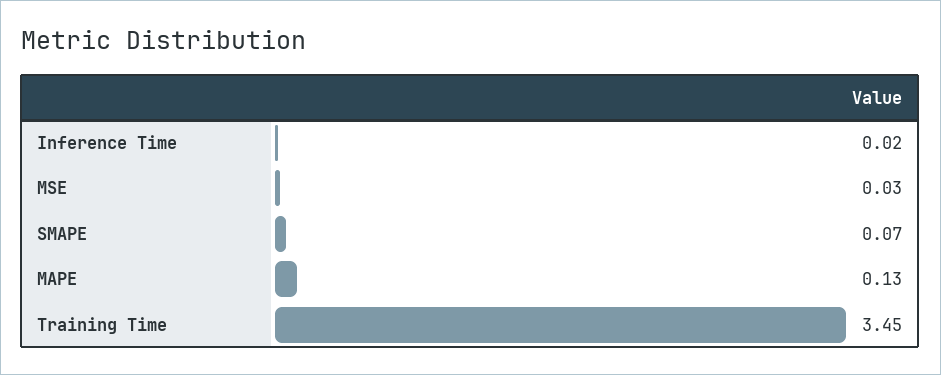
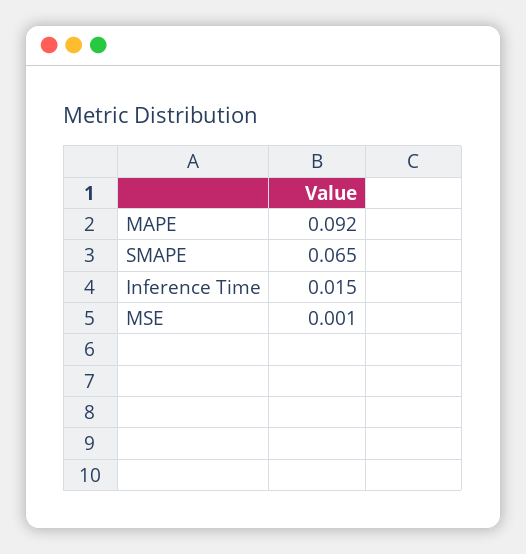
MSE: 0.03 -> 0.001
MAPE: 0.13 -> 0.092
Training Time: 3.45 -> none

